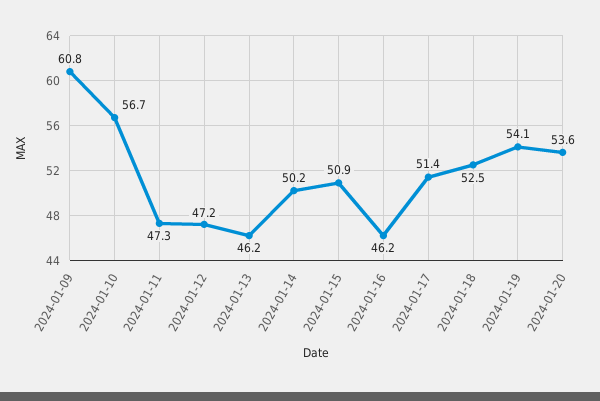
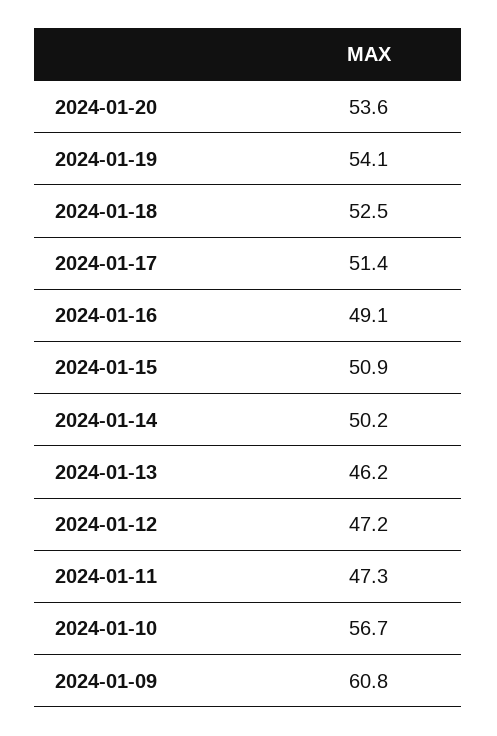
2024-01-16: 46.2 -> 49.1

